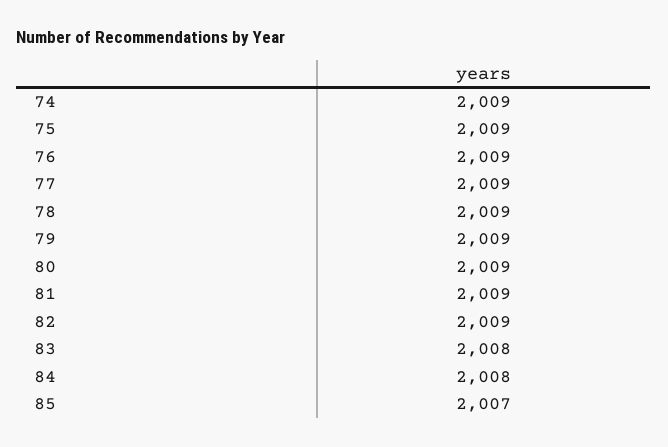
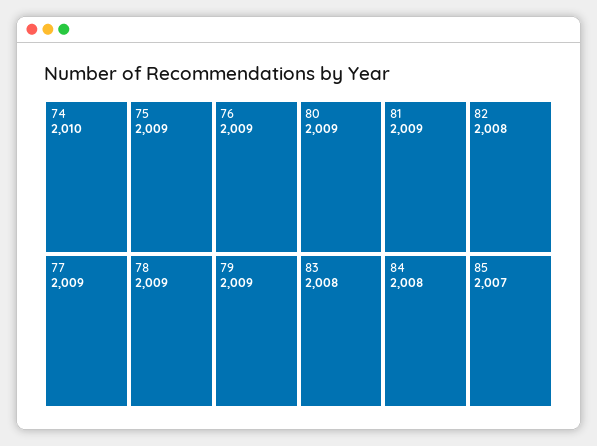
74: 2009 -> 2010
82: 2009 -> 2008

